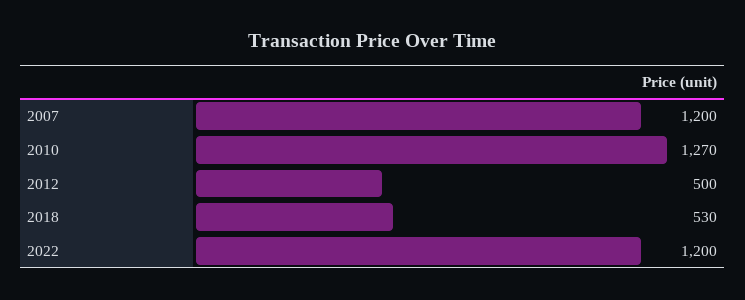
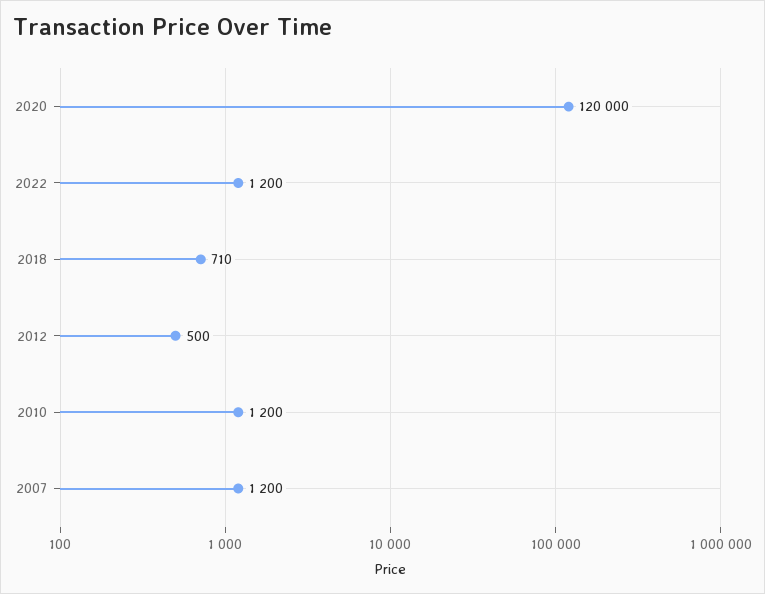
2010: 1270 -> 1200
2018: 530 -> 710
2020: none -> 120000

